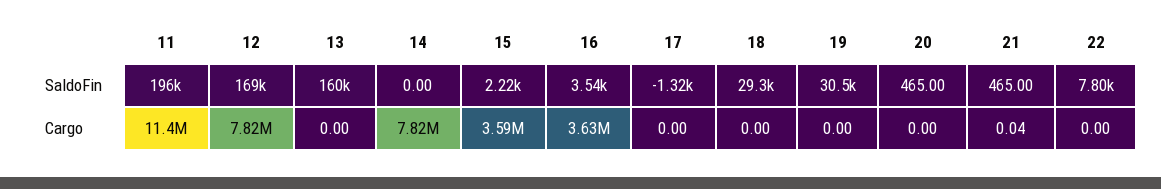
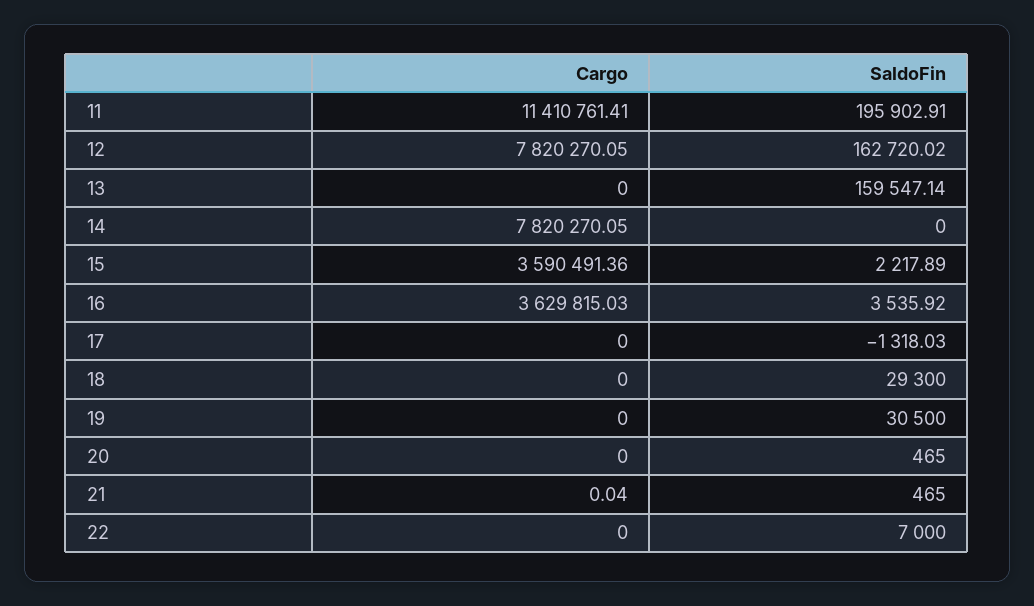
12, SaldoFin: 169000 -> 162720.02
22, SaldoFin: 7800 -> 7000

